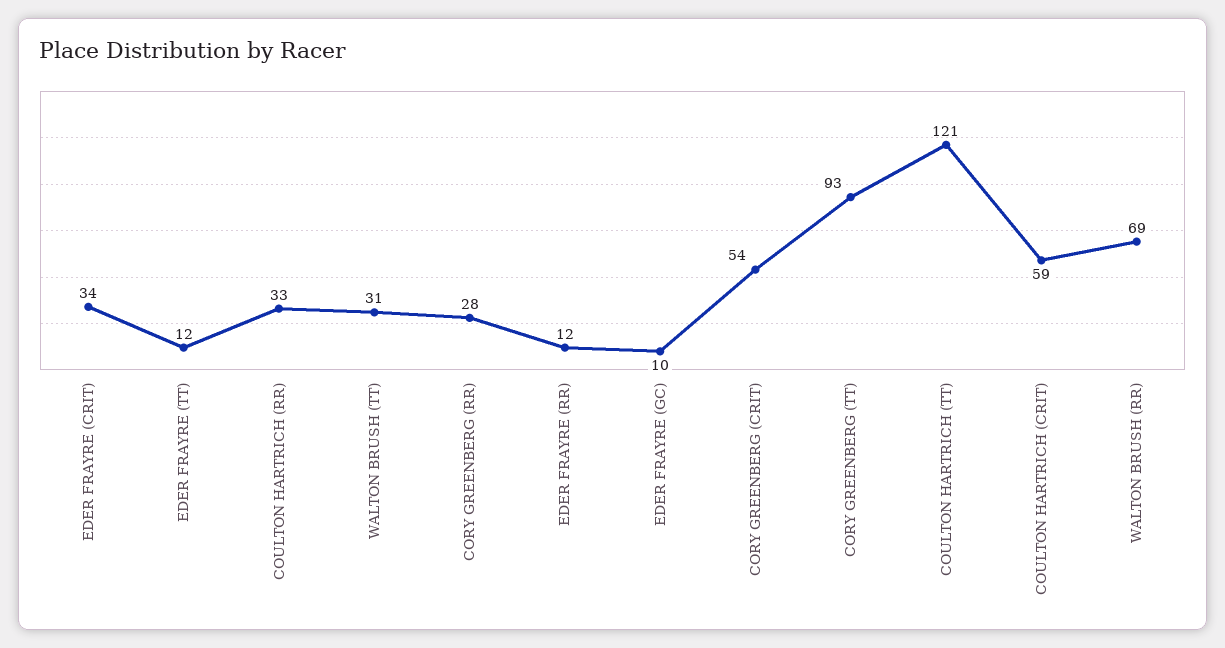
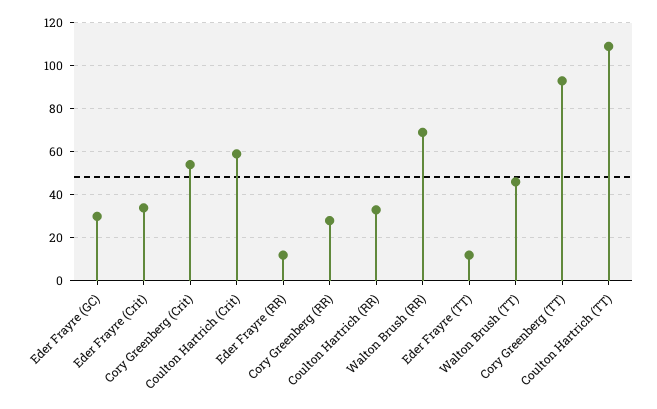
WALTON BRUSH (TT): 31 -> 45
EDER FRAYRE (GC): 10 -> 30
COULTON HARTRICH (TT): 121 -> 110

